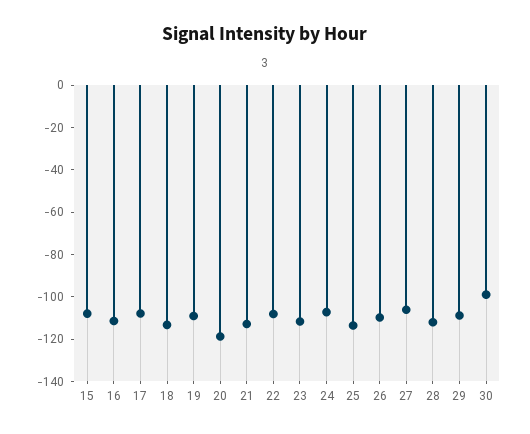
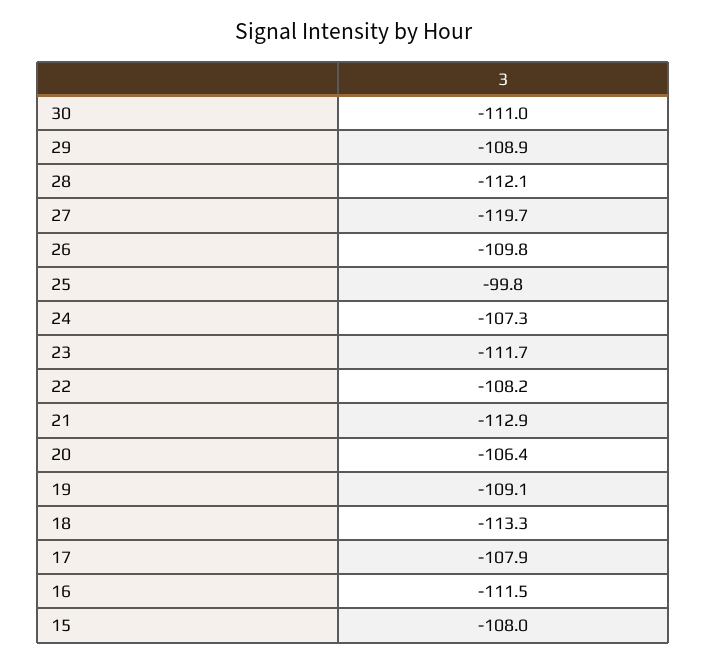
20: -120 -> -106.4
25: -115 -> -99.8
27: -105 -> -119.7
30: -100 -> -111

